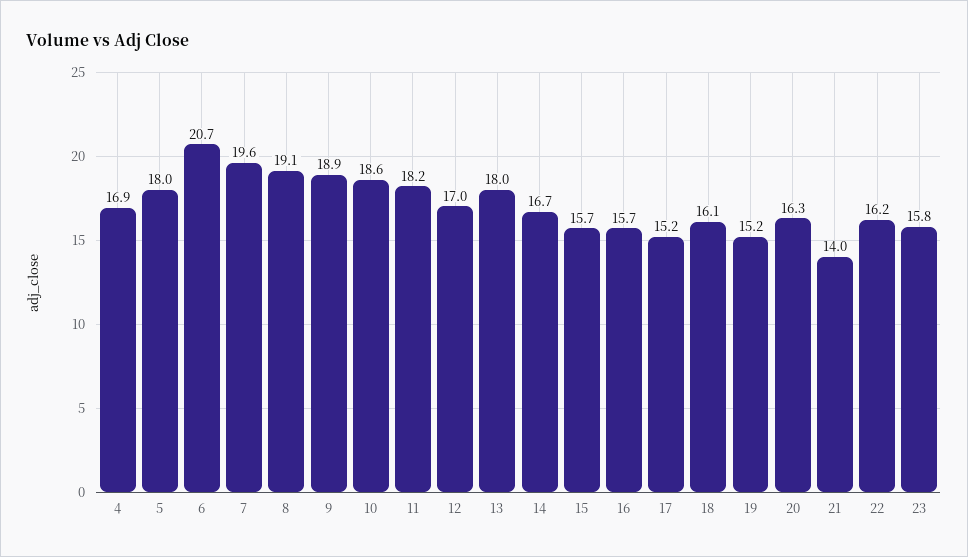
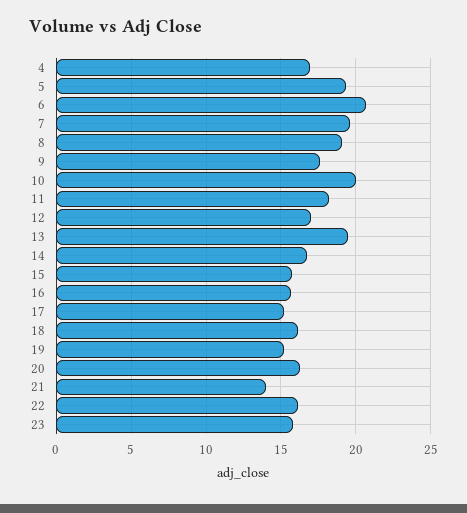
5: 18 -> 19.5
9: 18.9 -> 17.5
10: 18.6 -> 20
13: 18 -> 19.5

